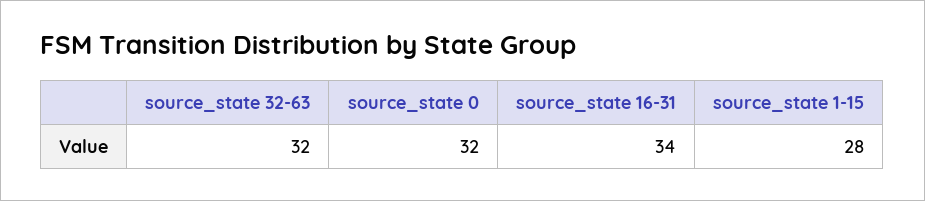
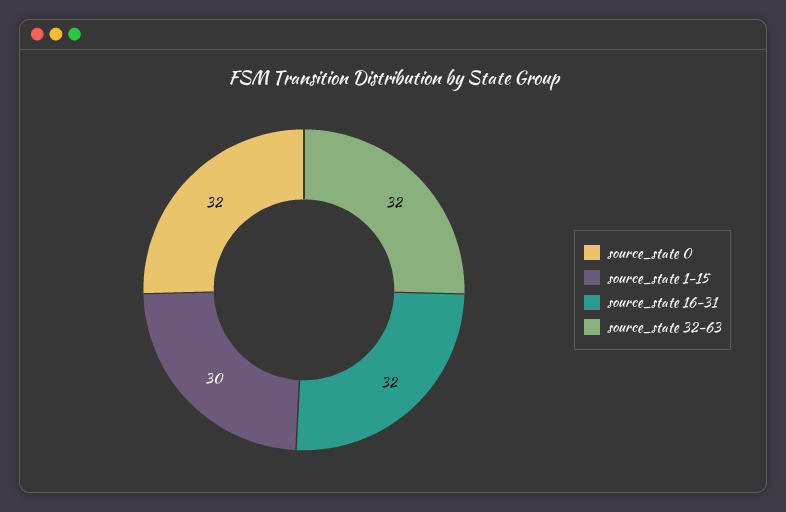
source_state 16-31: 34 -> 32
source_state 1-15: 28 -> 30

